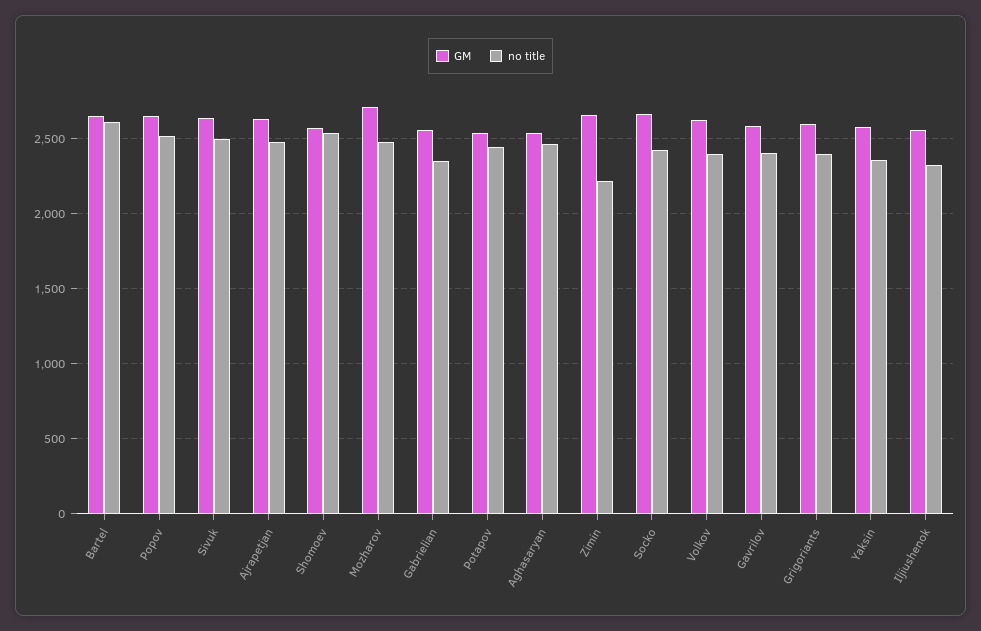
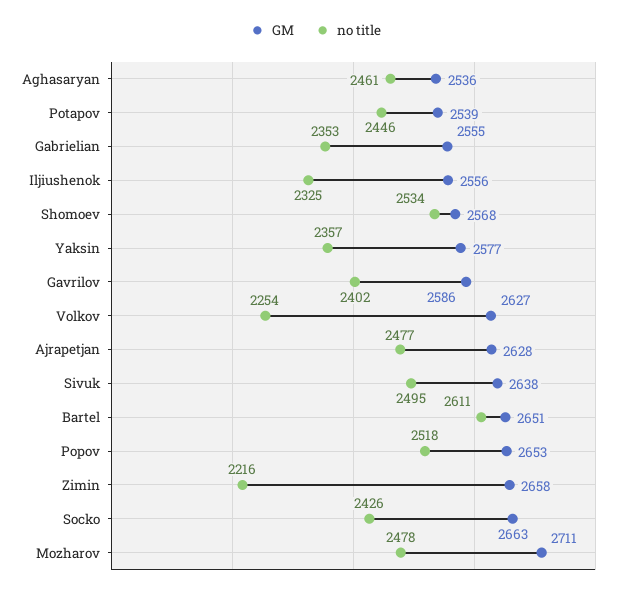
no title, Volkov: 2400 -> 2254
GM, Grigoriants: 2600 -> none
no title, Grigoriants: 2400 -> none

